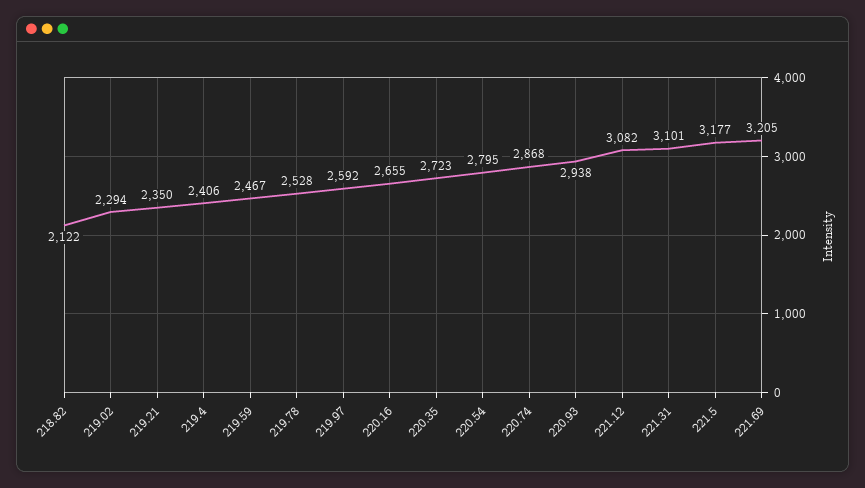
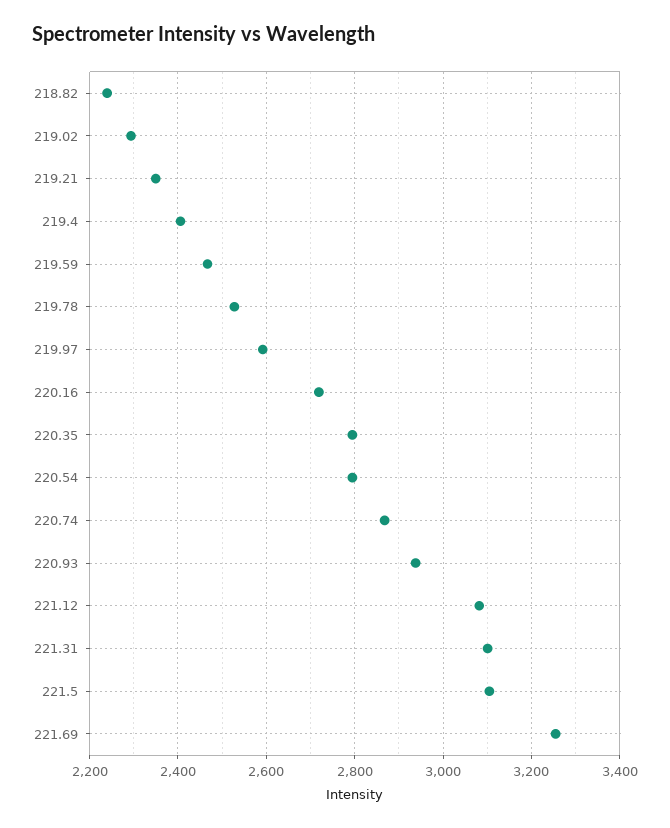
218.82: 2122 -> 2240
220.16: 2655 -> 2720
220.35: 2723 -> 2800
221.5: 3177 -> 3100
221.69: 3205 -> 3260

